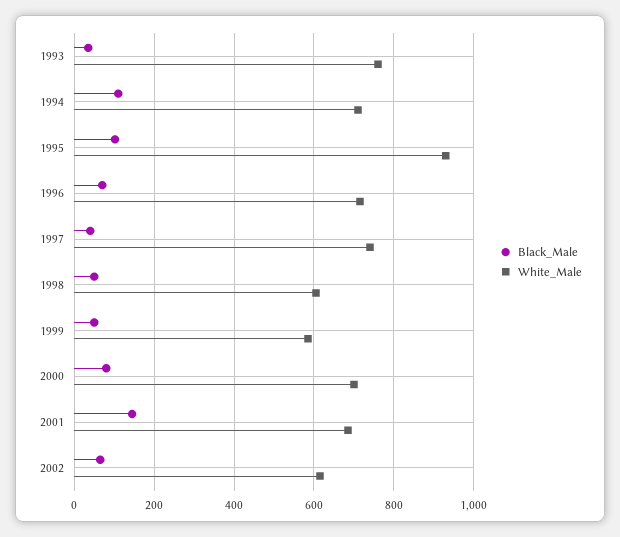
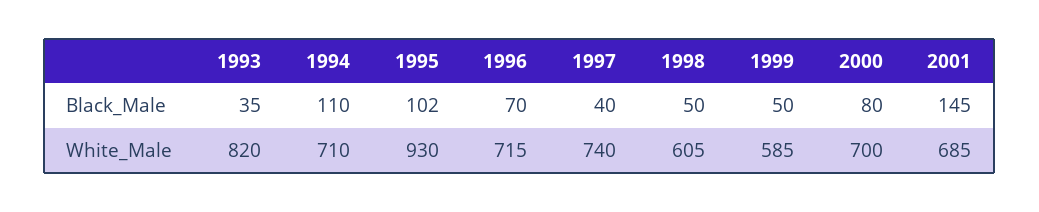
White_Male, 1993: 760 -> 820
Black_Male, 2002: 60 -> none
White_Male, 2002: 620 -> none

